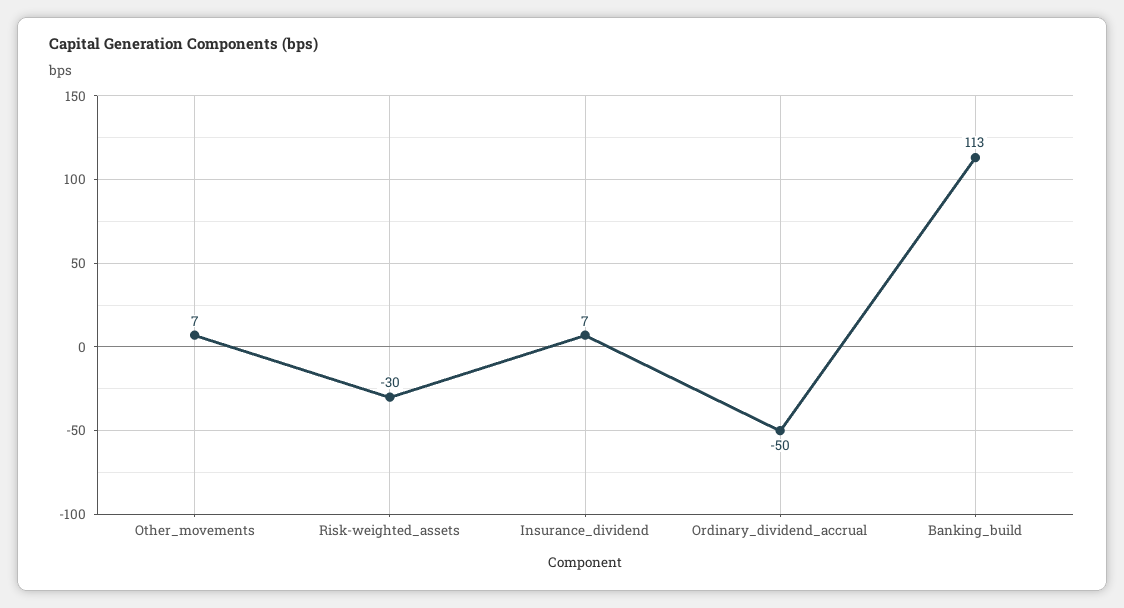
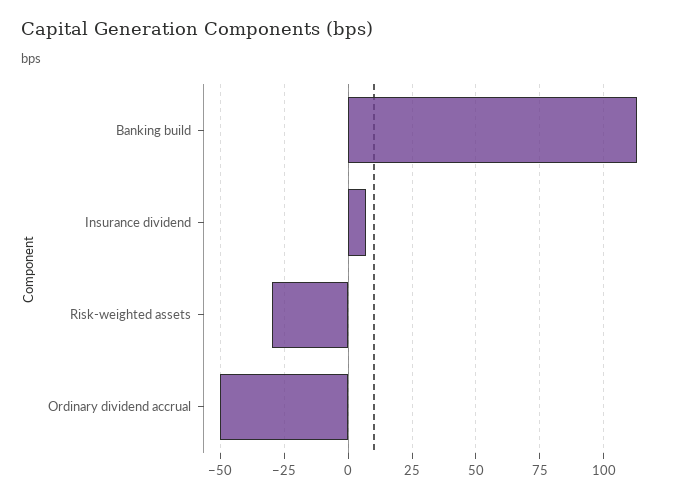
Other_movements: 7 -> none

